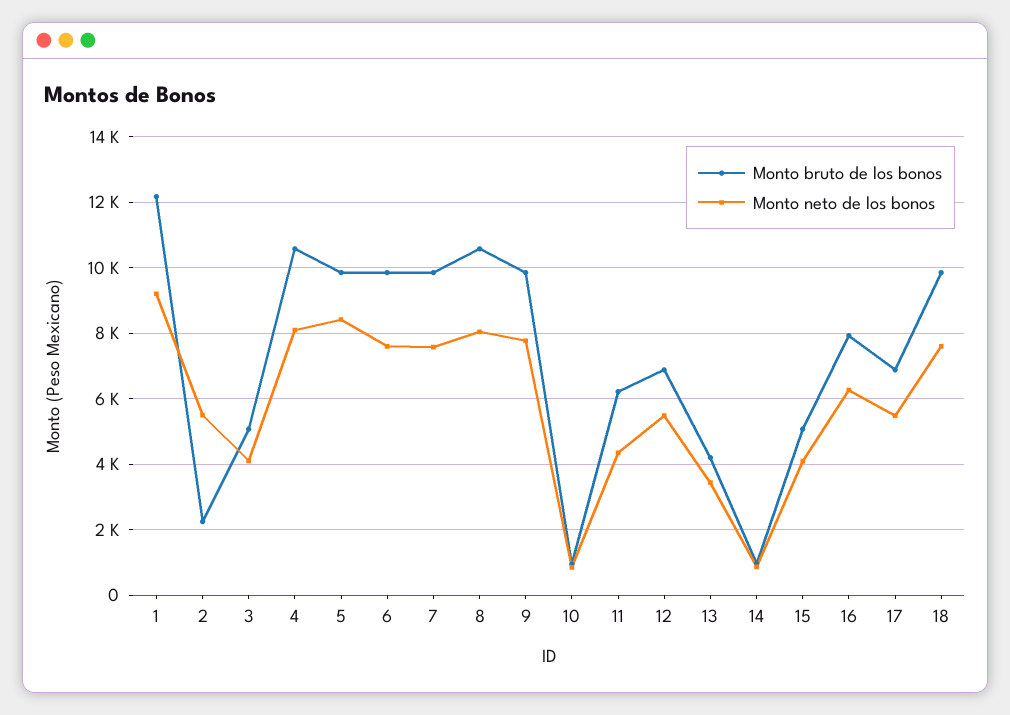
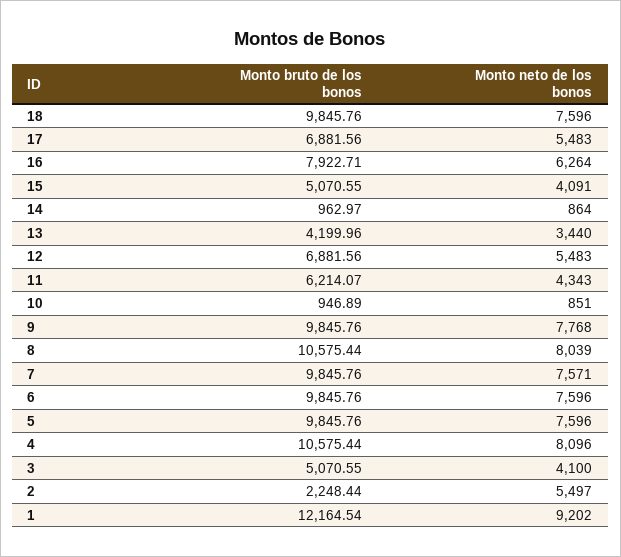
Monto neto de los bonos, 5: 8400 -> 7596

